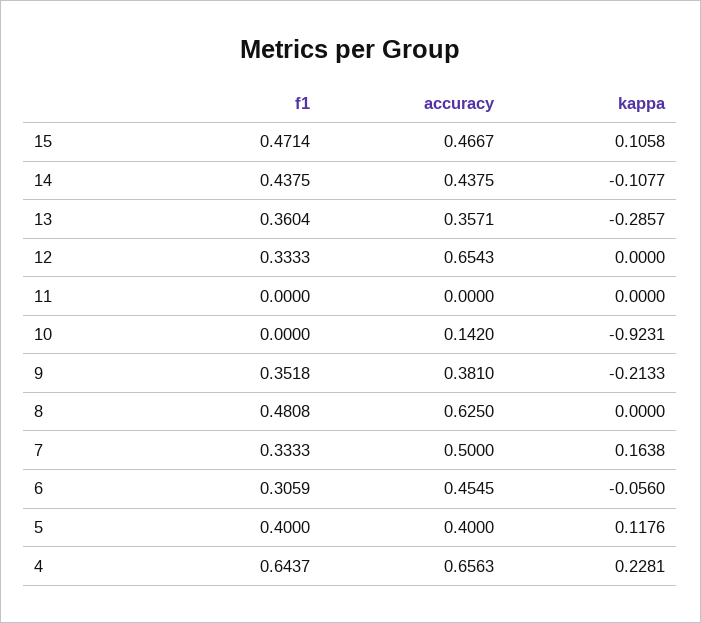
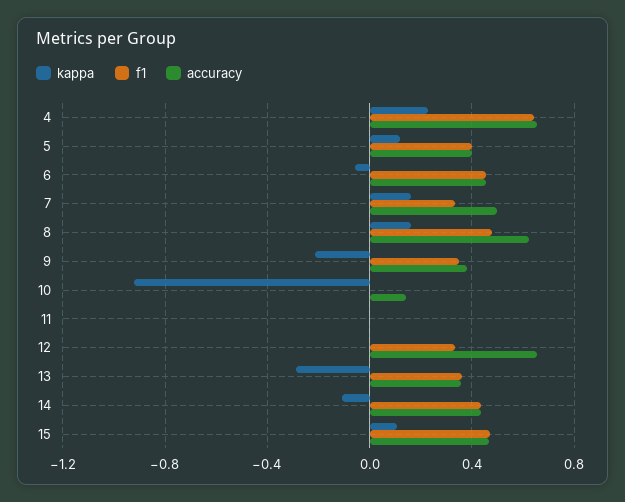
kappa, 8: 0 -> 0.15
f1, 6: 0.3059 -> 0.45

